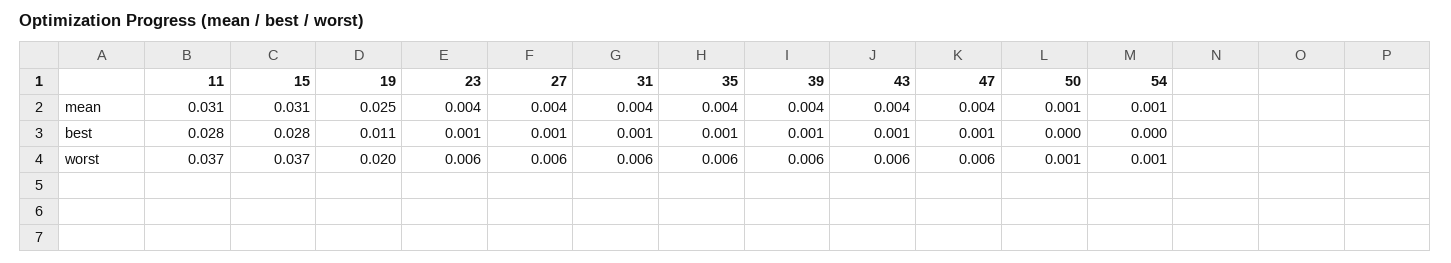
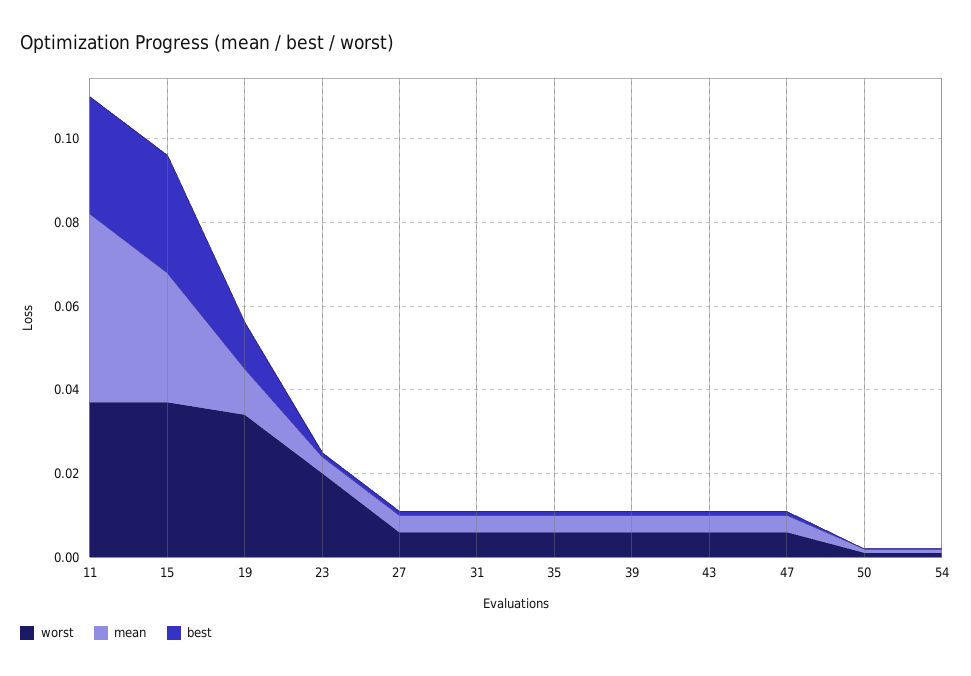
mean, 11: 0.031 -> 0.045
mean, 19: 0.025 -> 0.01
worst, 19: 0.02 -> 0.035
worst, 23: 0.006 -> 0.02

